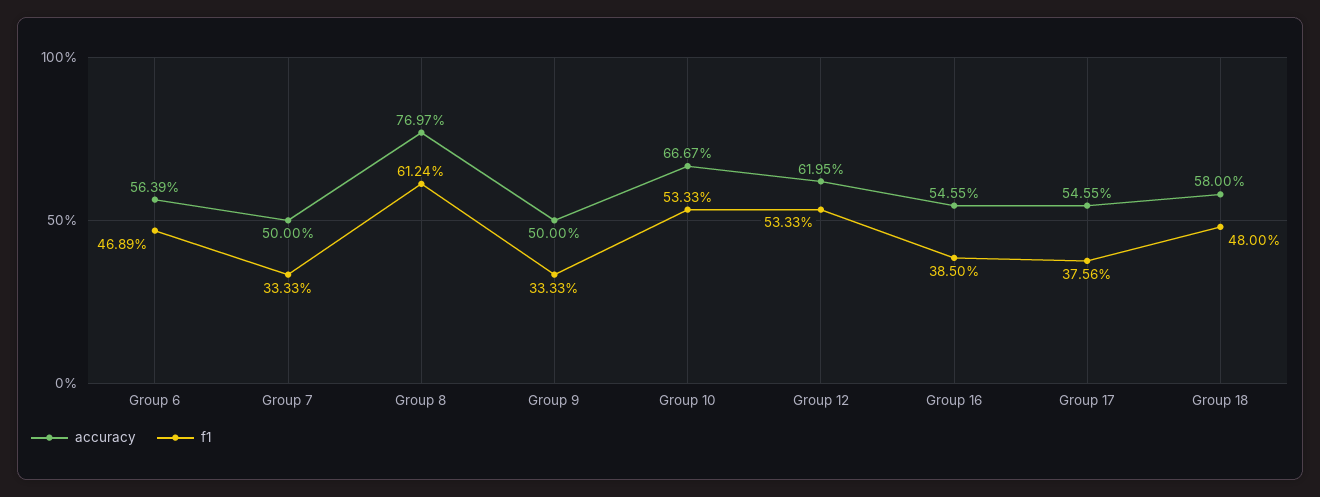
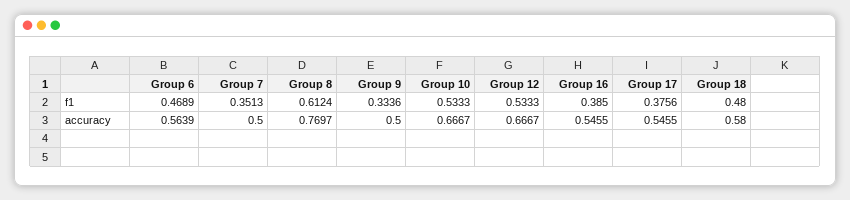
f1, Group 7: 0.3333 -> 0.3513
f1, Group 9: 0.3333 -> 0.3336
accuracy, Group 12: 0.6195 -> 0.6667

